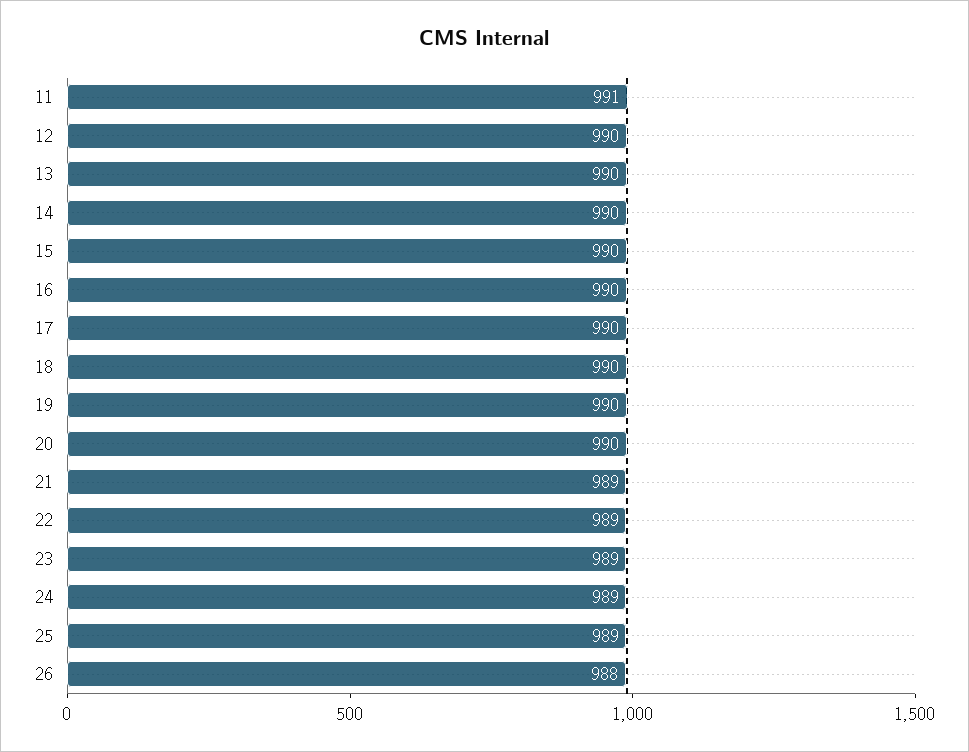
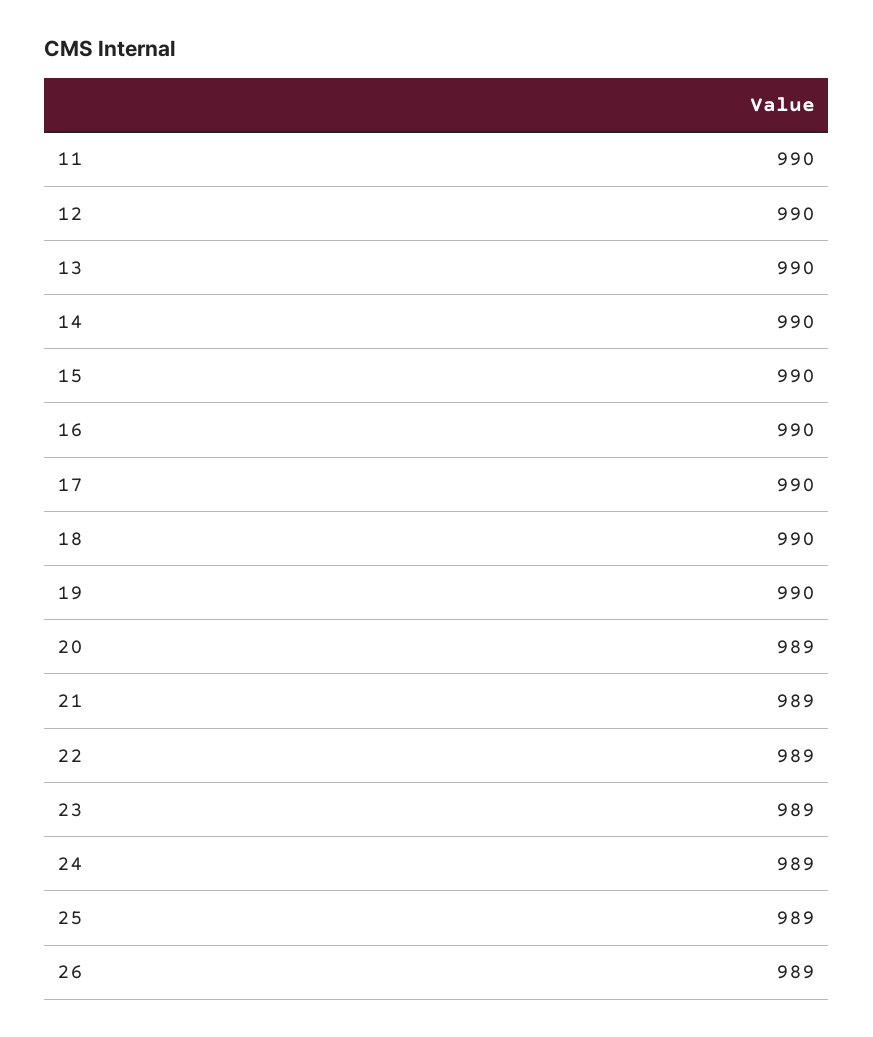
11: 991 -> 990
20: 990 -> 989
26: 988 -> 989

